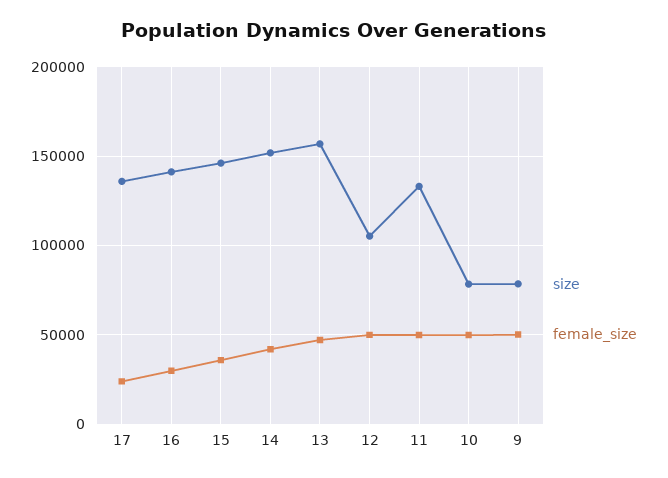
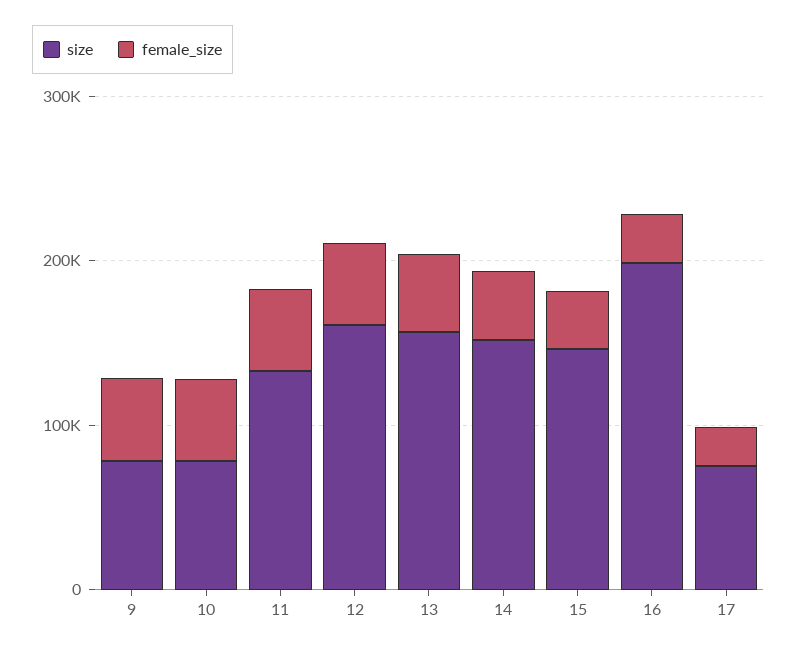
size, 17: 135000 -> 80000
size, 16: 140000 -> 200000
size, 12: 105000 -> 160000

